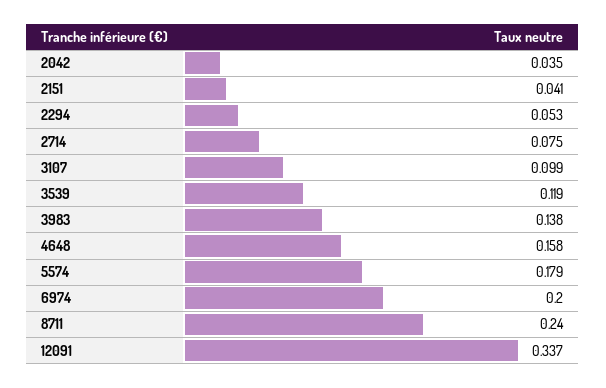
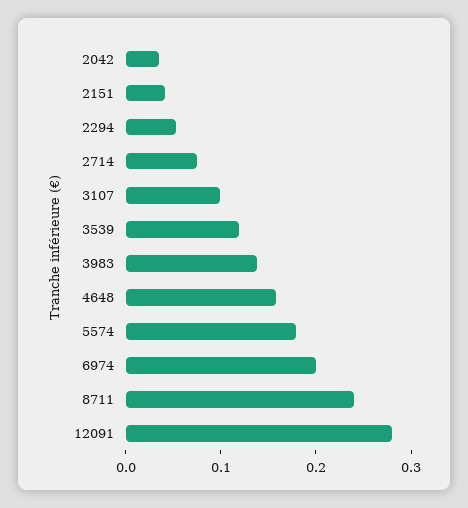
12091: 0.337 -> 0.28

